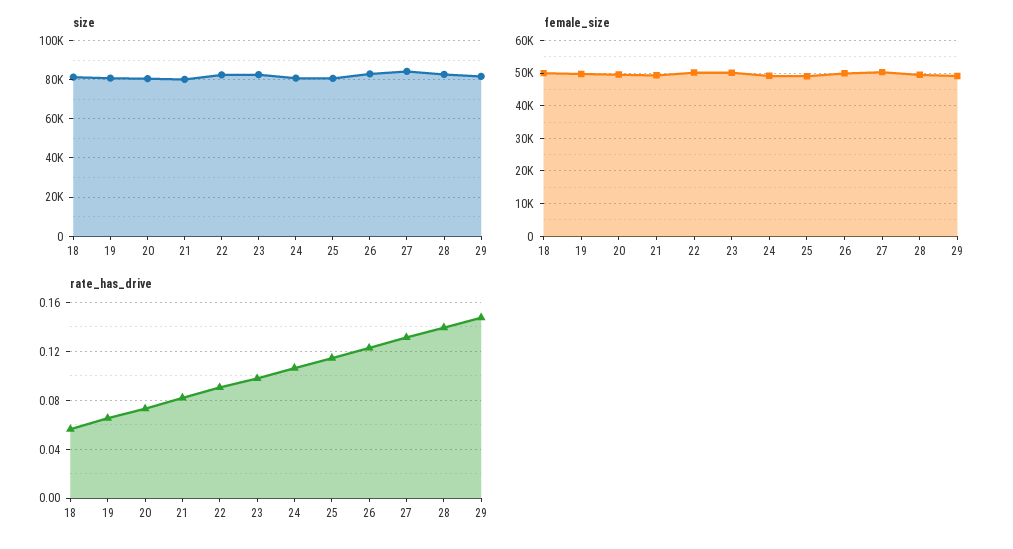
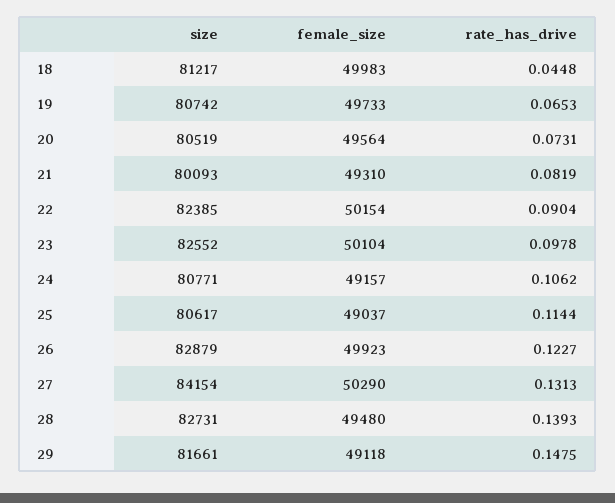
rate_has_drive, 18: 0.055 -> 0.0448

